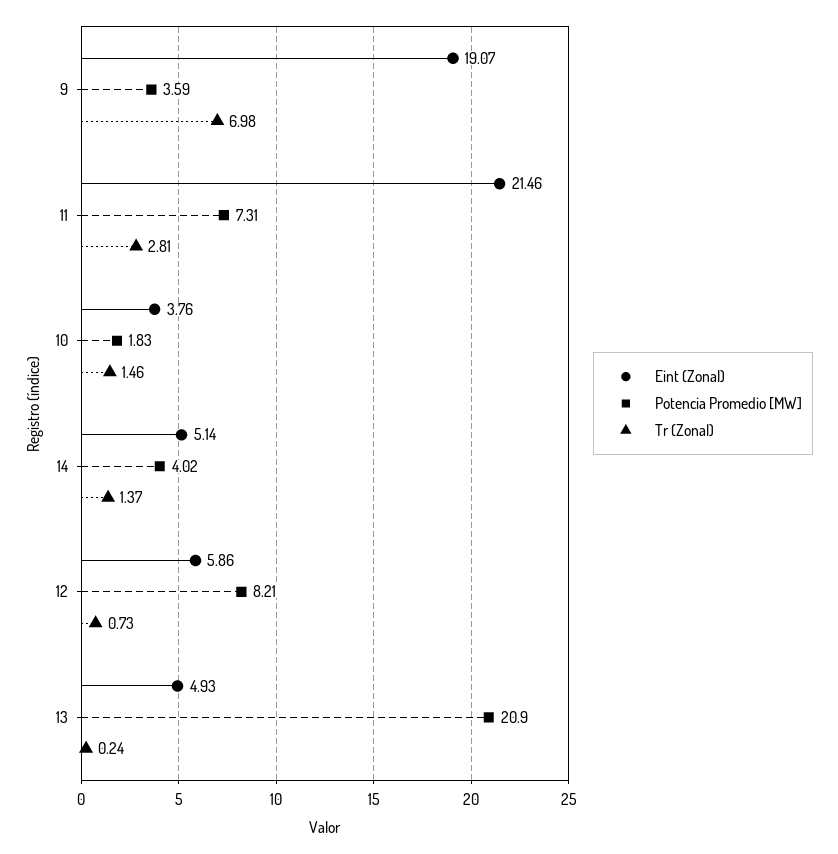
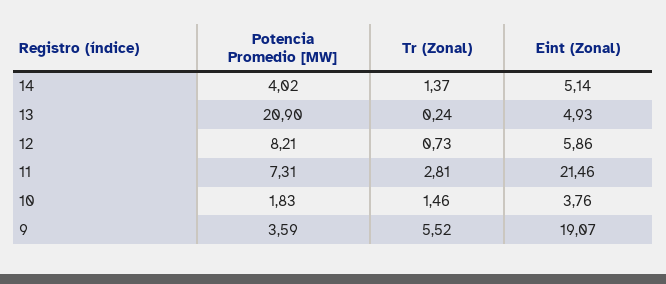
Tr (Zonal), 9: 6.98 -> 5.52

